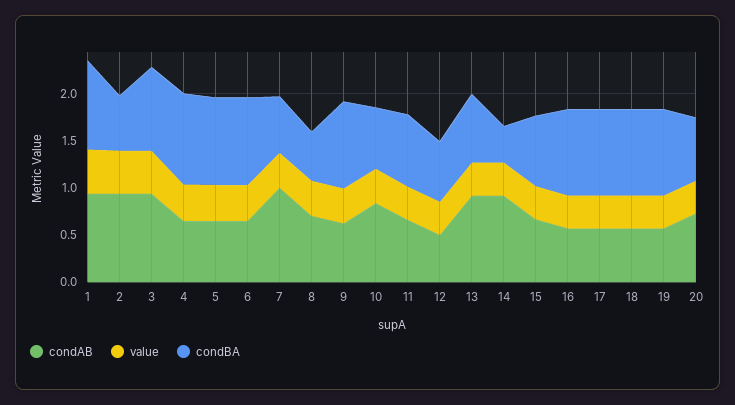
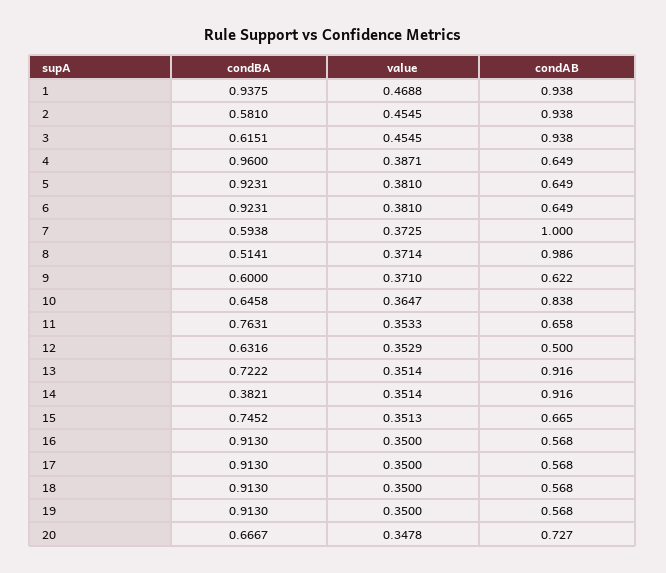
condBA, 3: 0.9 -> 0.6151
condAB, 8: 0.7 -> 0.986
condBA, 9: 0.9 -> 0.6

